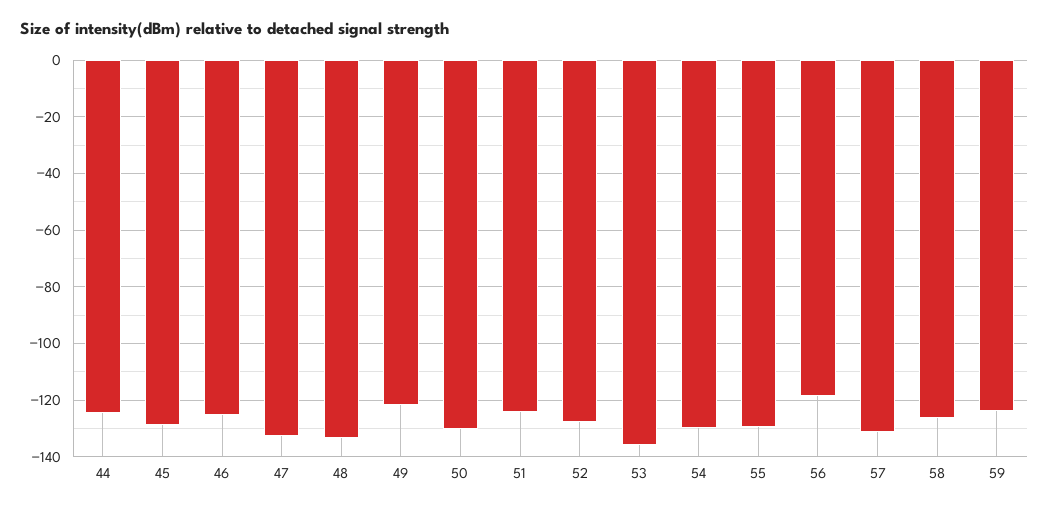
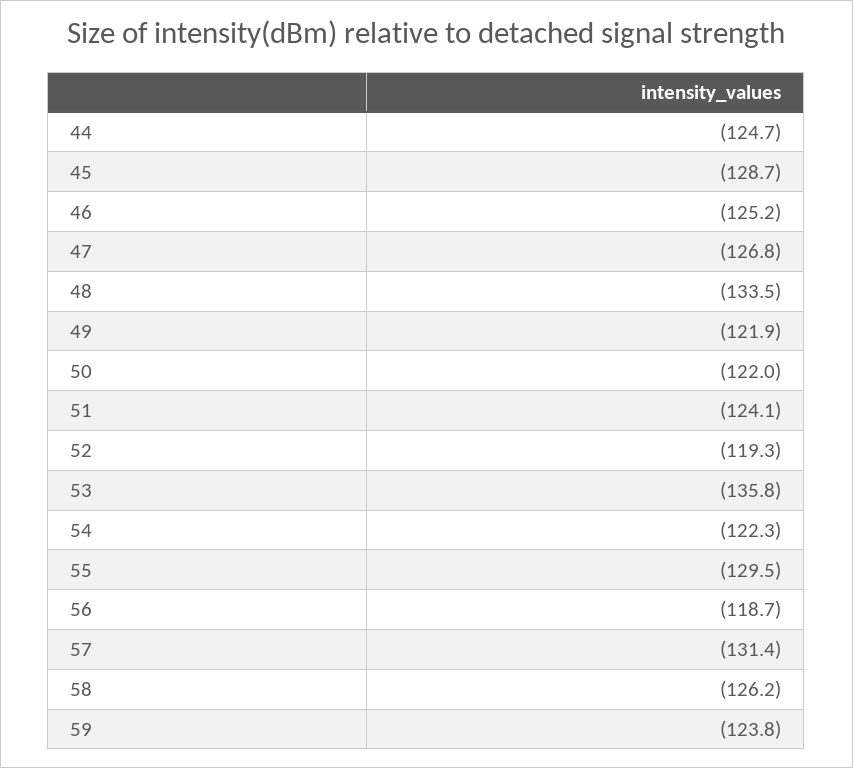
47: -132.5 -> -126.8
50: -130 -> -122
52: -127.5 -> -119.3
54: -130 -> -122.3

